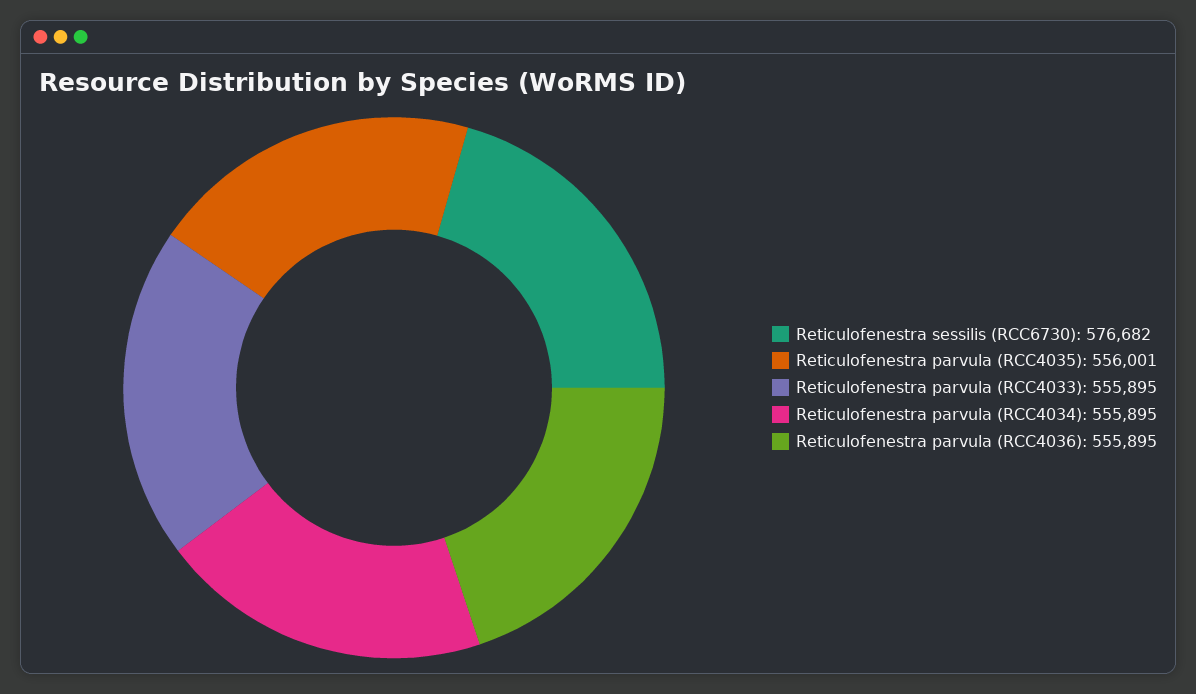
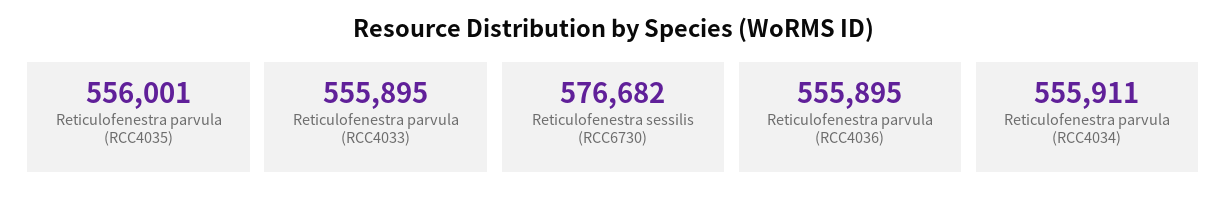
Reticulofenestra parvula (RCC4034): 555895 -> 555911

